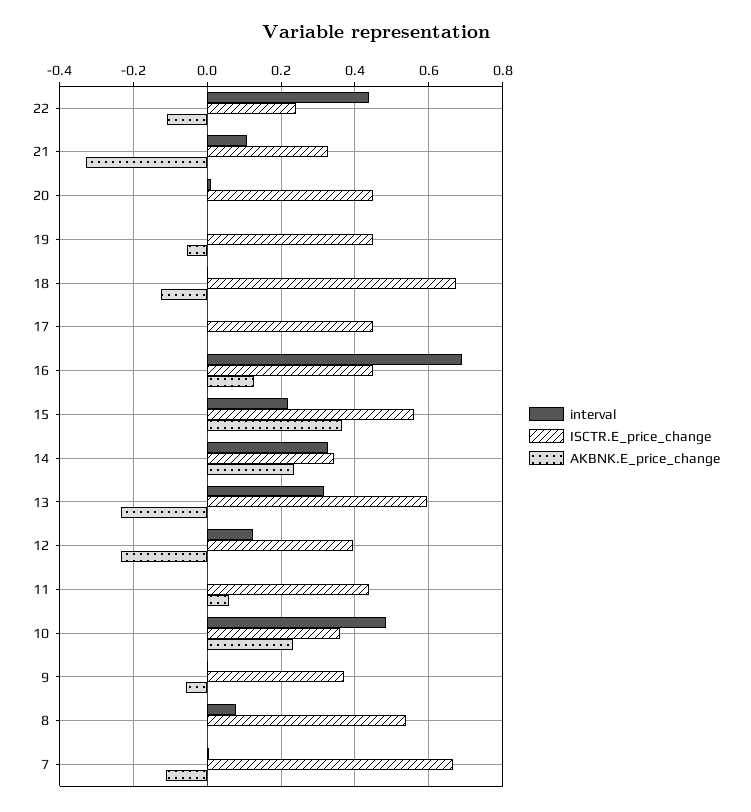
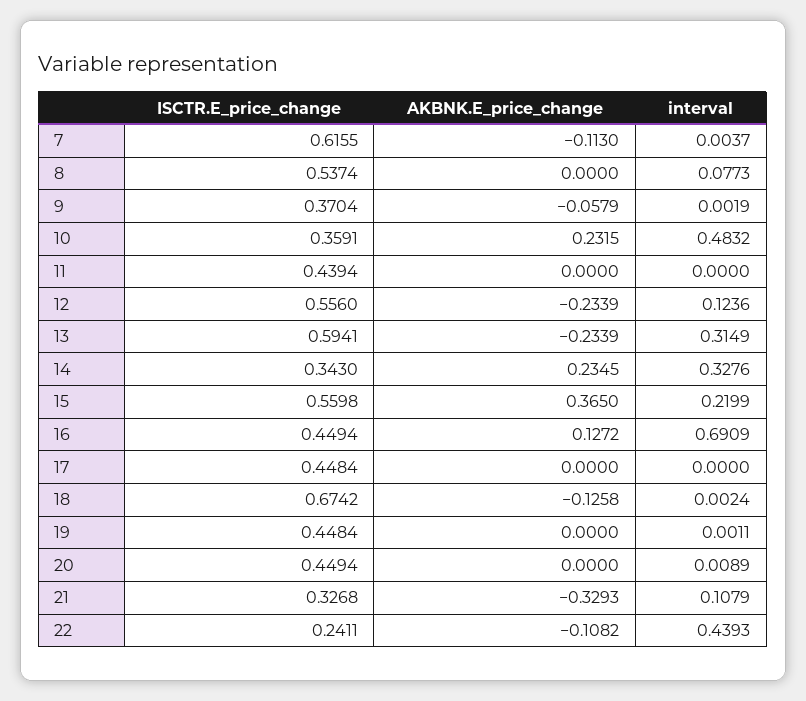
AKBNK.E_price_change, 19: -0.06 -> 0
ISCTR.E_price_change, 12: 0.4 -> 0.556
AKBNK.E_price_change, 11: 0.06 -> 0
ISCTR.E_price_change, 7: 0.66 -> 0.6155

